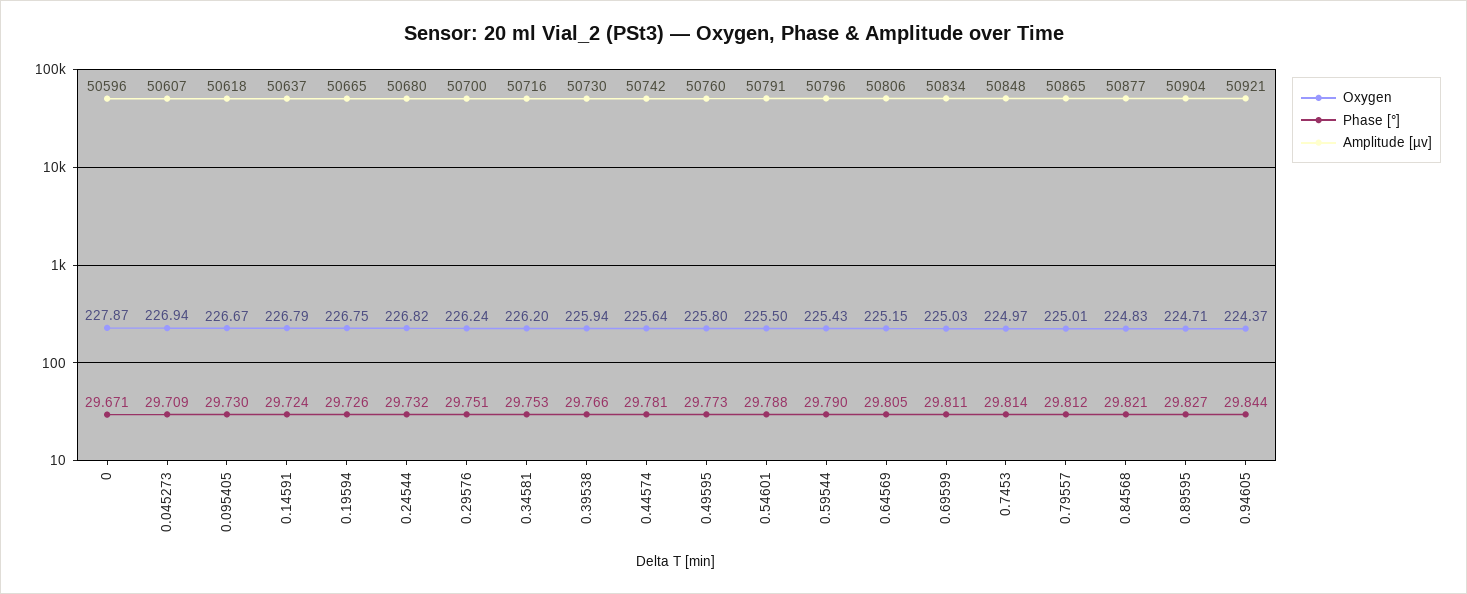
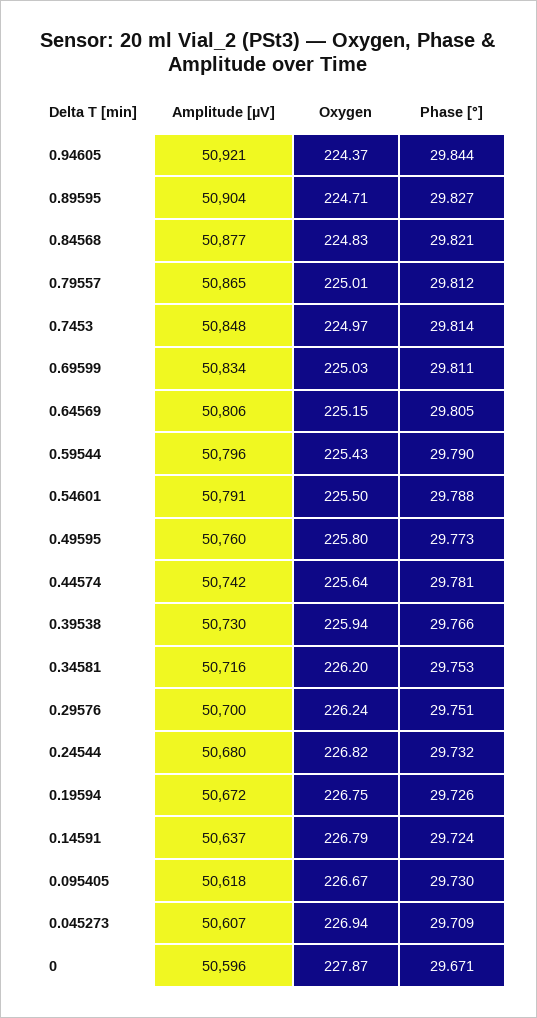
Amplitude [µv], 0.19594: 50665 -> 50672

